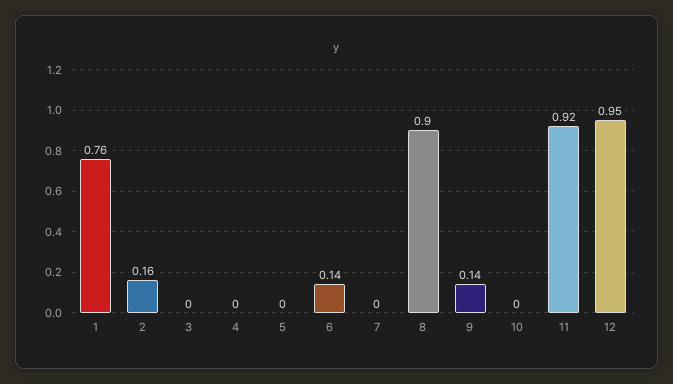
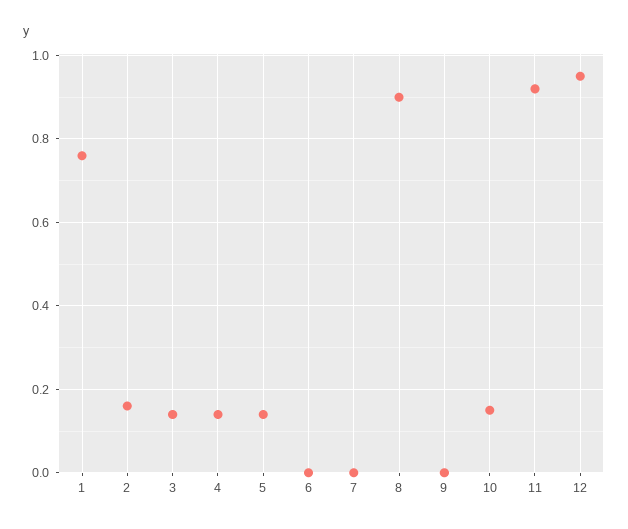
3: 0 -> 0.15
4: 0 -> 0.15
5: 0 -> 0.15
6: 0.14 -> 0
9: 0.14 -> 0
10: 0 -> 0.15

